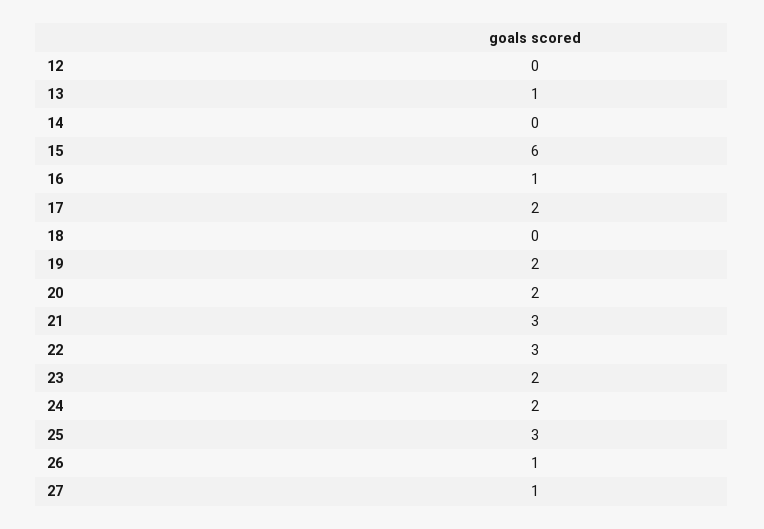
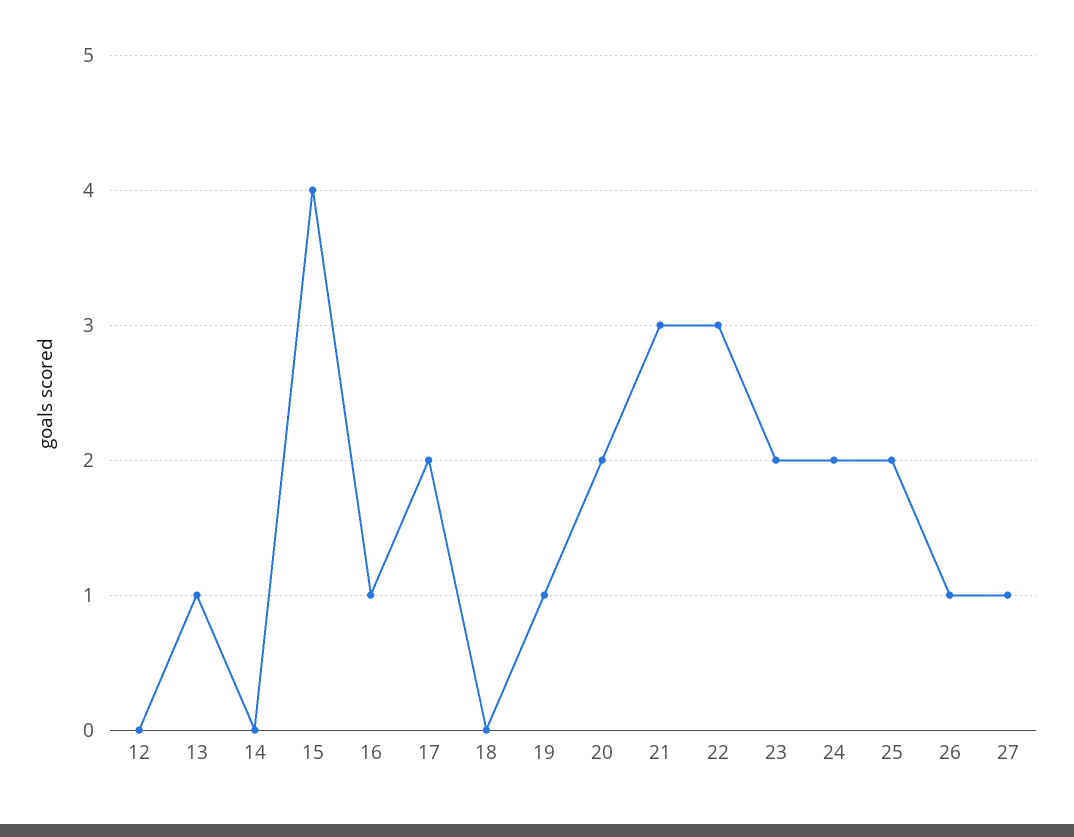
15: 6 -> 4
19: 2 -> 1
25: 3 -> 2

